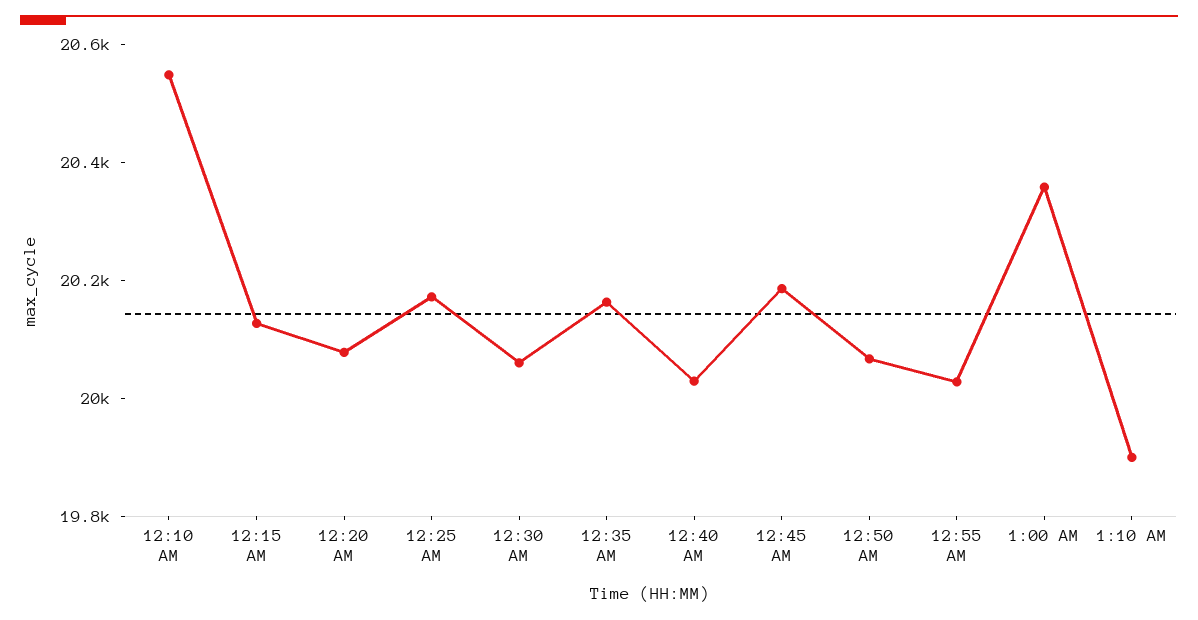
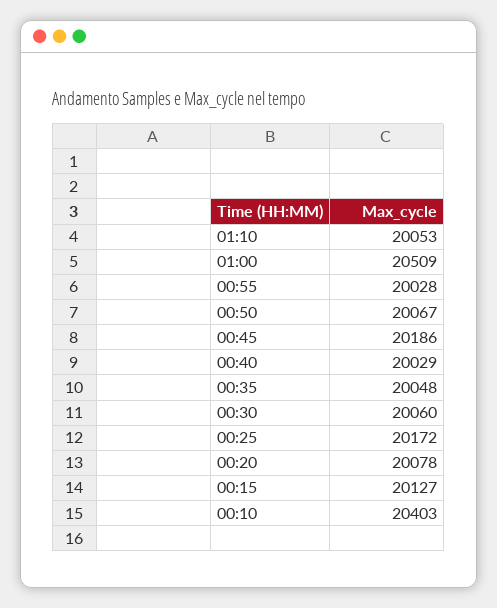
12:10 AM: 20550 -> 20403
12:35 AM: 20150 -> 20048
1:00 AM: 20350 -> 20509
1:10 AM: 19900 -> 20053

